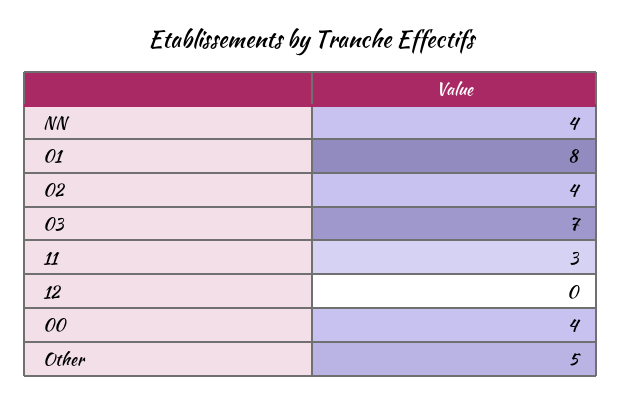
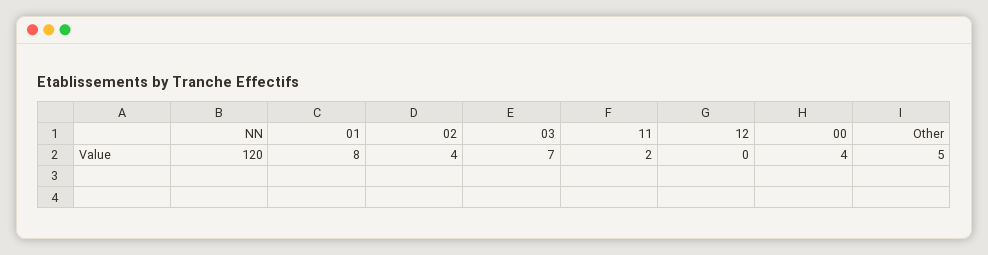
NN: 4 -> 120
11: 3 -> 2

